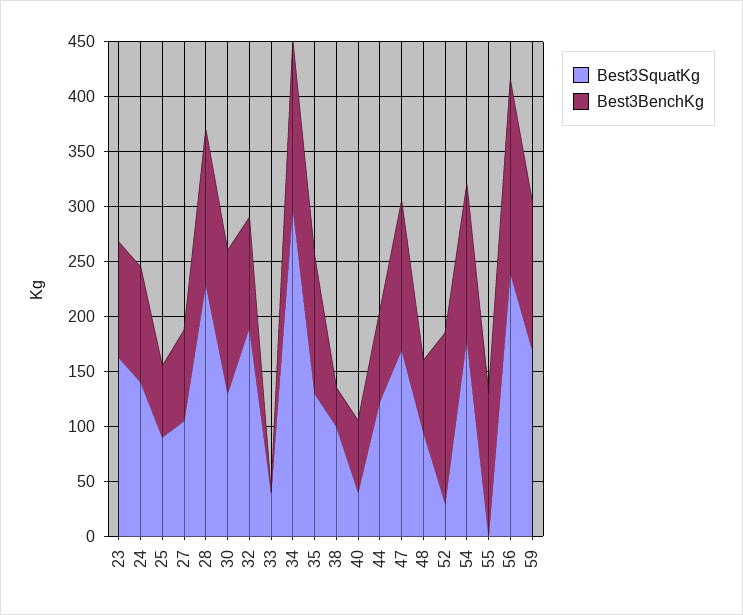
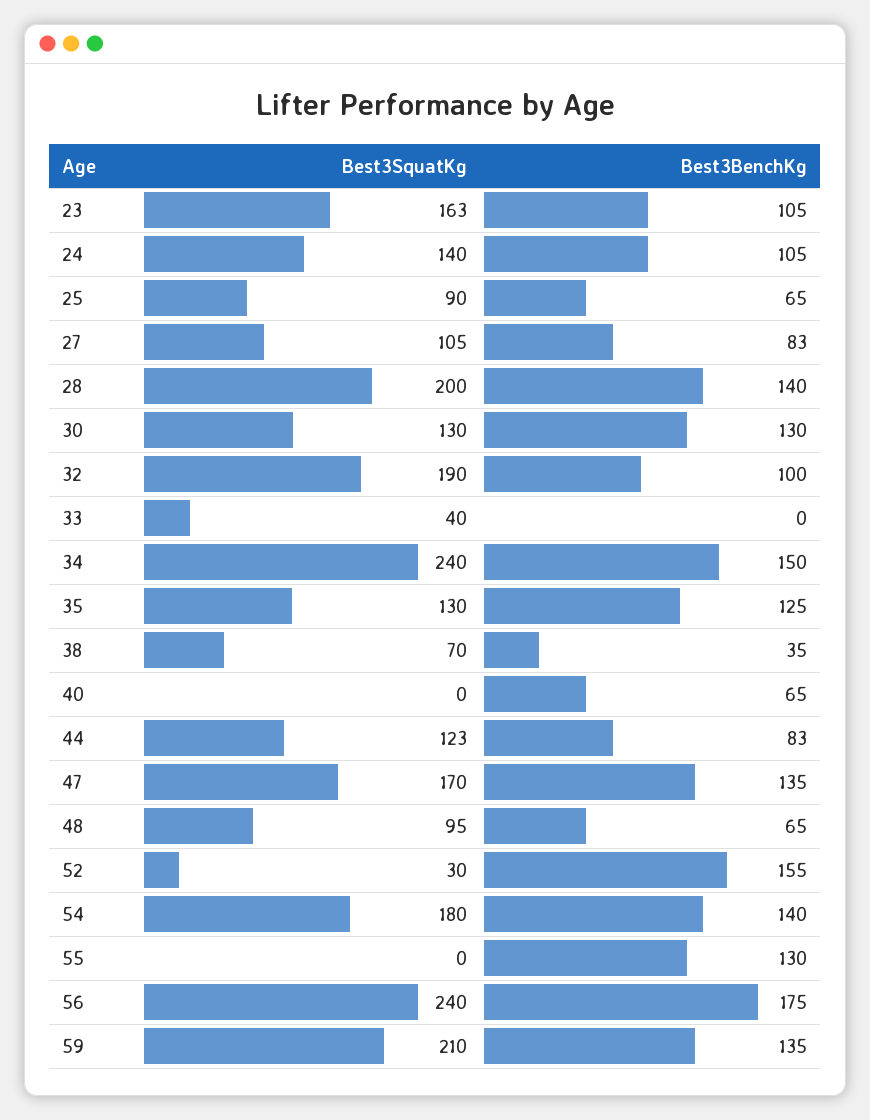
Best3SquatKg, 28: 230 -> 200
Best3SquatKg, 34: 300 -> 240
Best3SquatKg, 38: 100 -> 70
Best3SquatKg, 40: 40 -> 0
Best3SquatKg, 59: 170 -> 210

